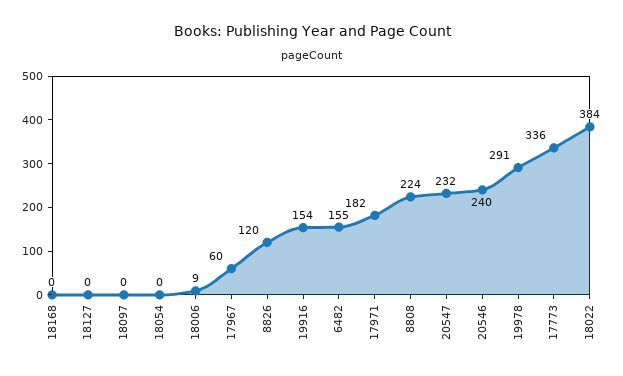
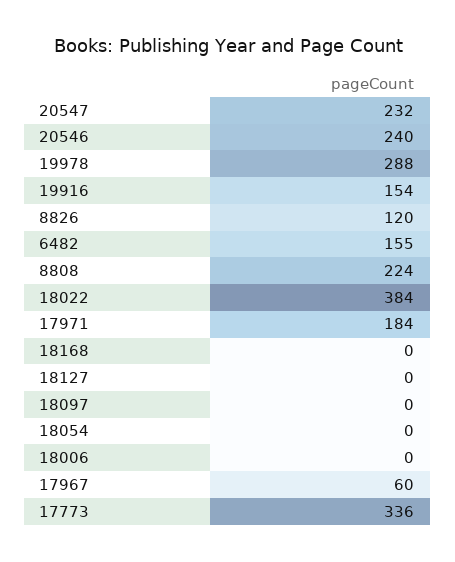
18006: 9 -> 0
17971: 182 -> 184
19978: 291 -> 288

